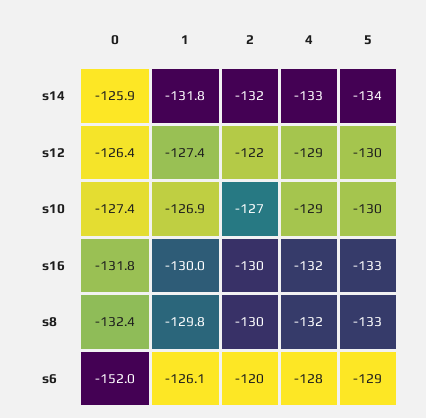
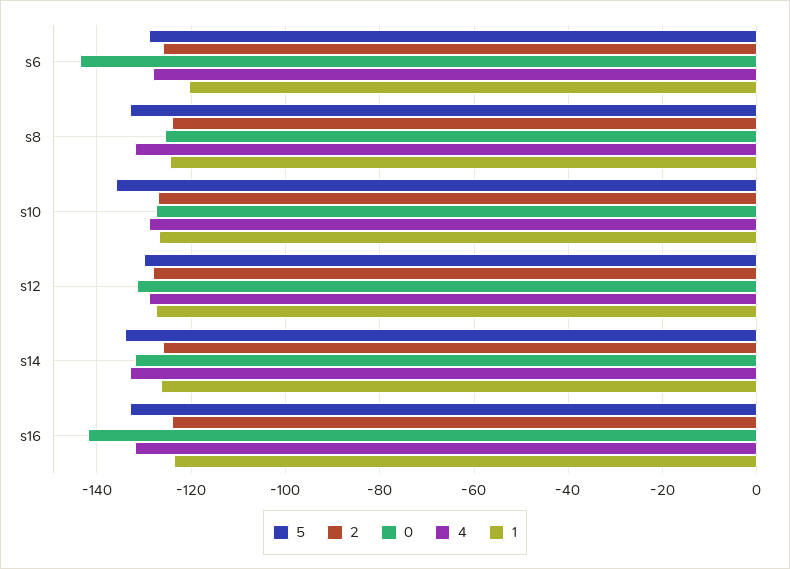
0, s14: -125.9 -> -132
1, s14: -131.8 -> -126
2, s14: -132 -> -126
0, s12: -126.4 -> -132
2, s12: -122 -> -128
5, s10: -130 -> -136
0, s16: -131.8 -> -142
1, s16: -130 -> -124
2, s16: -130 -> -124
0, s8: -132.4 -> -126
1, s8: -129.8 -> -124
2, s8: -130 -> -124
0, s6: -152 -> -144
1, s6: -126.1 -> -120
2, s6: -120 -> -126

